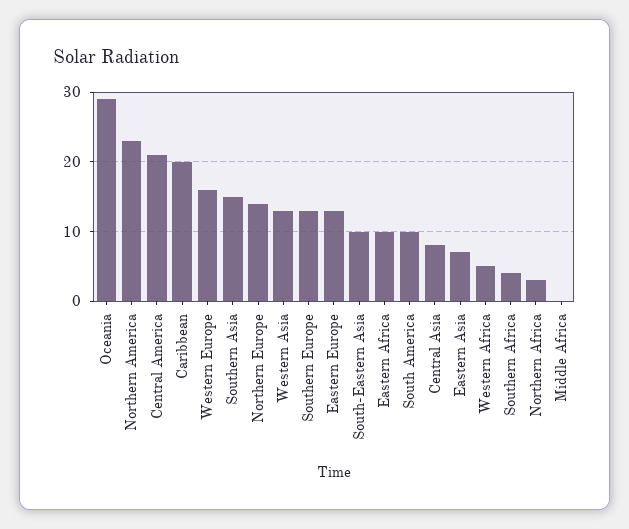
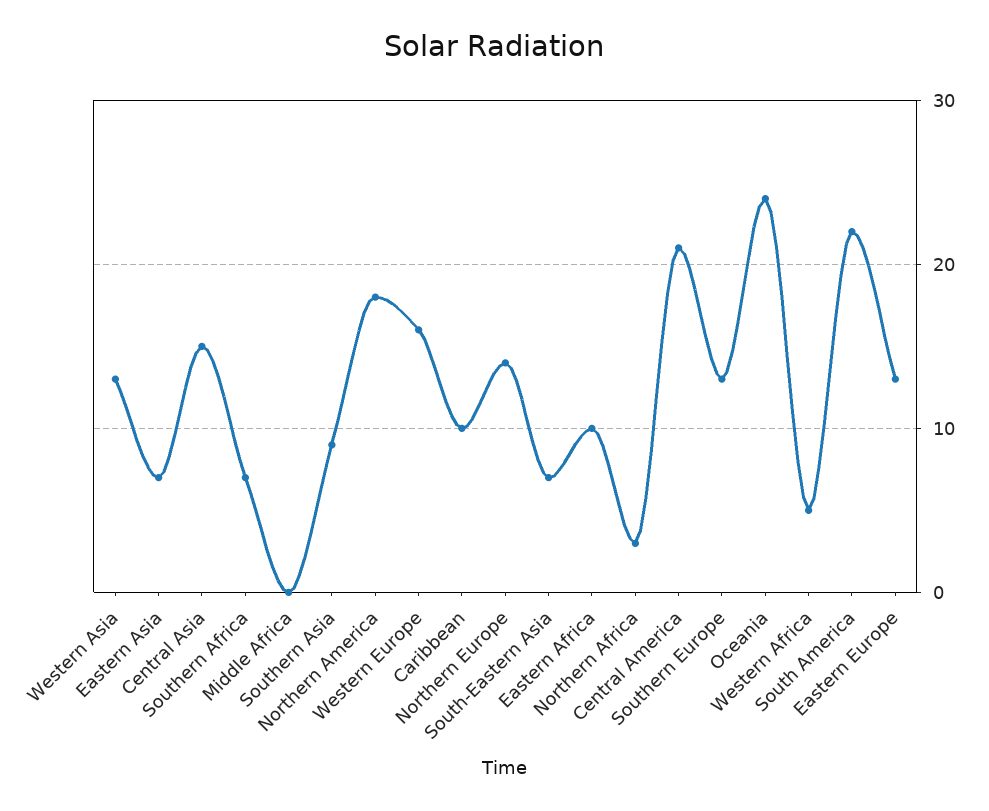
Oceania: 29 -> 24
Northern America: 23 -> 18
Caribbean: 20 -> 10
Southern Asia: 15 -> 9
South-Eastern Asia: 10 -> 7
South America: 10 -> 22
Central Asia: 8 -> 15
Southern Africa: 4 -> 7

